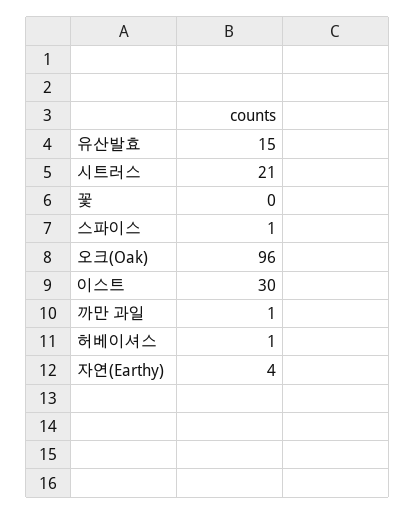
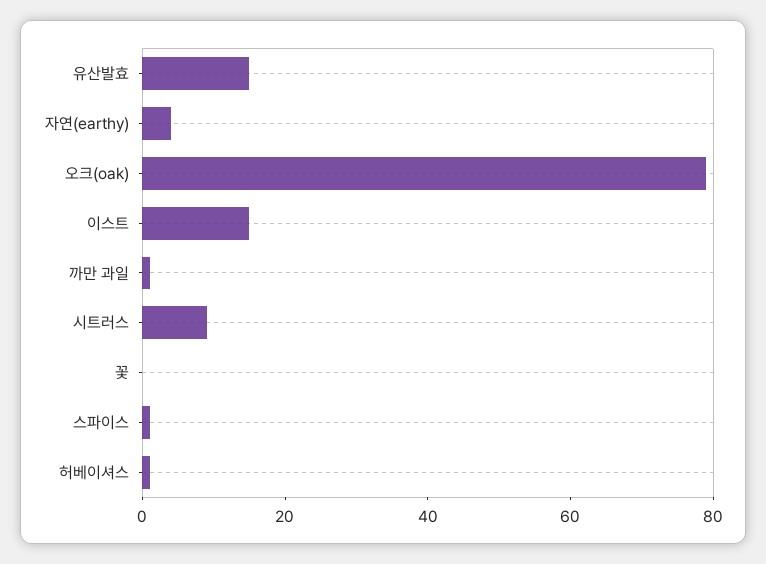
시트러스: 21 -> 10
오크(Oak): 96 -> 80
이스트: 30 -> 15

